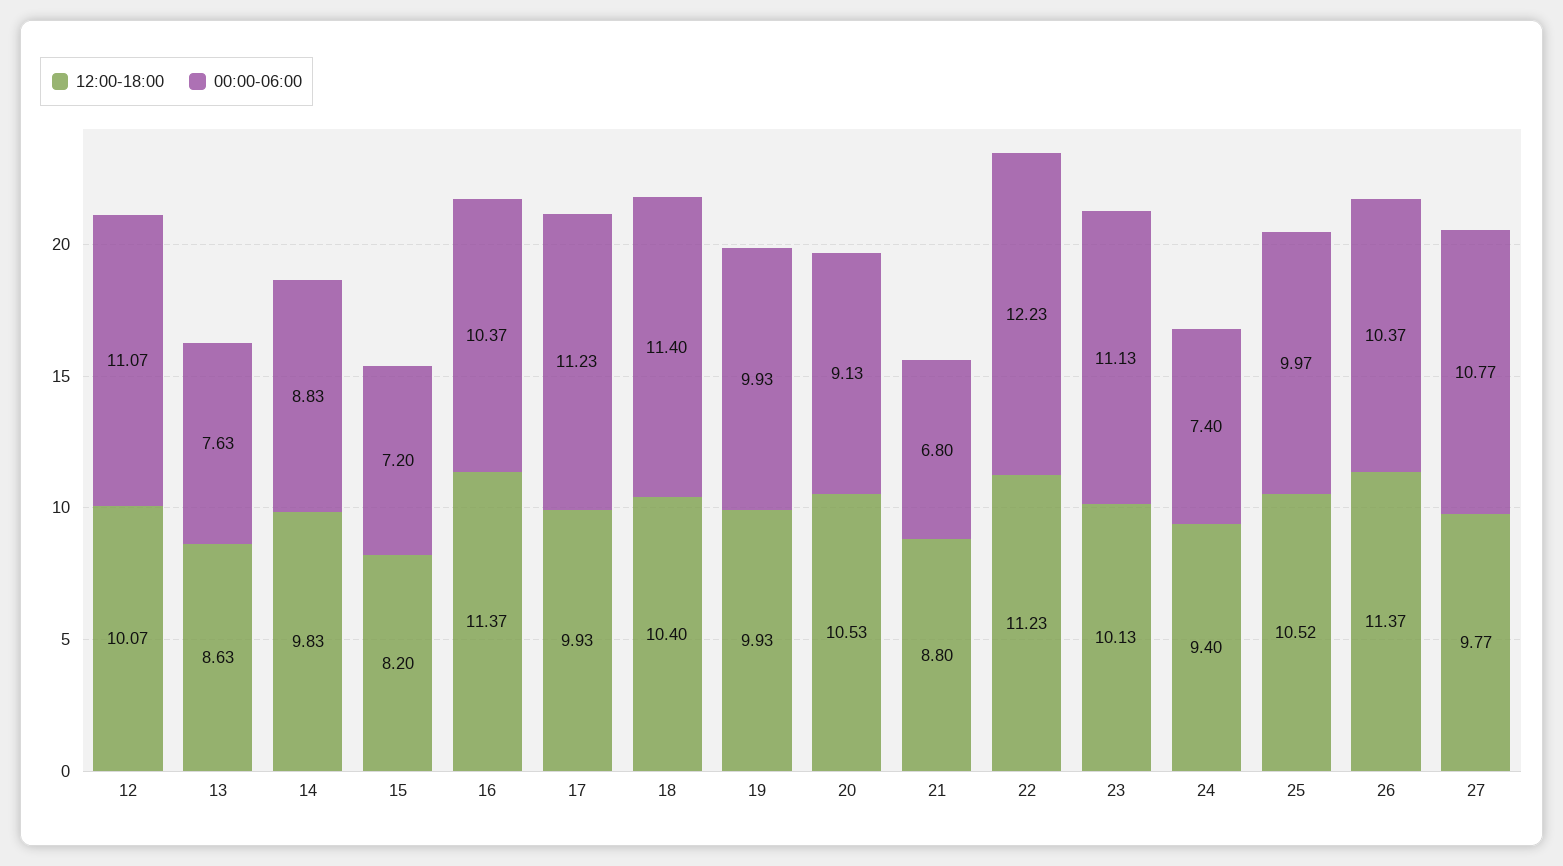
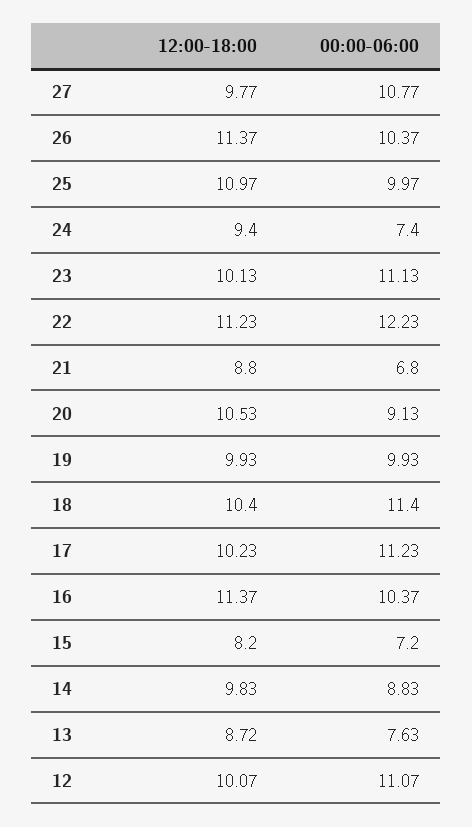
12:00-18:00, 13: 8.63 -> 8.72
12:00-18:00, 17: 9.93 -> 10.23
12:00-18:00, 25: 10.52 -> 10.97

